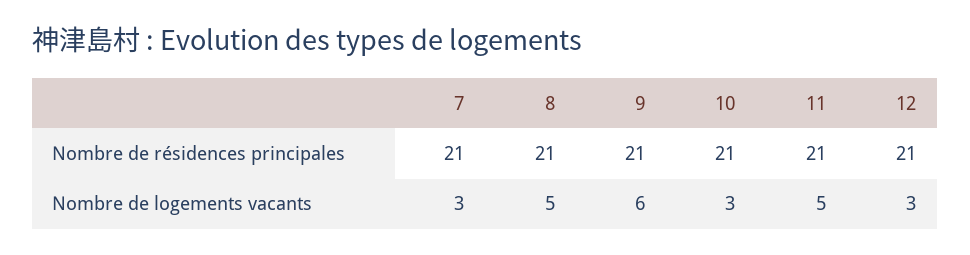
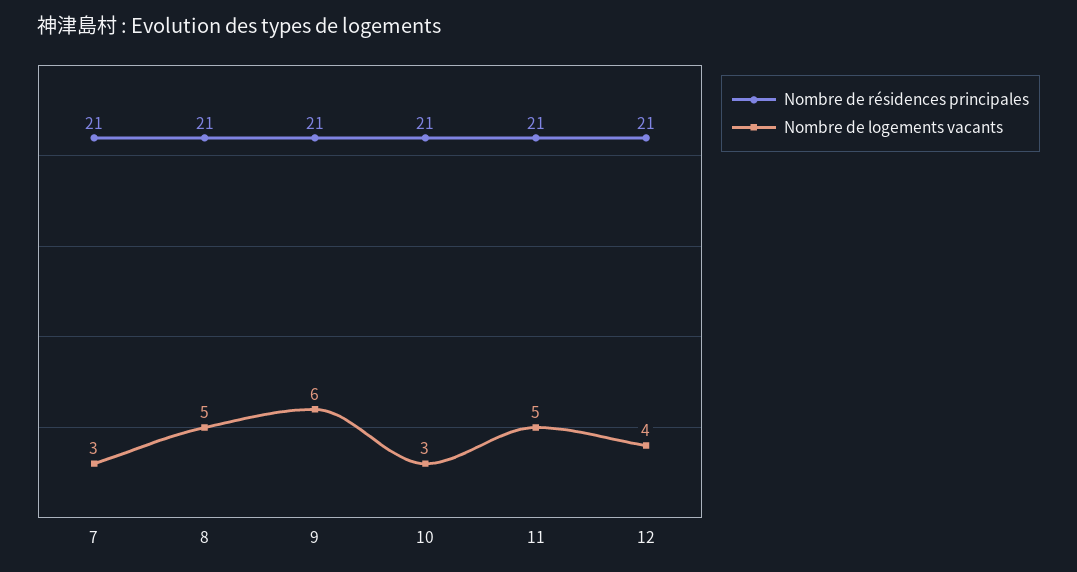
Nombre de logements vacants, 12: 3 -> 4

